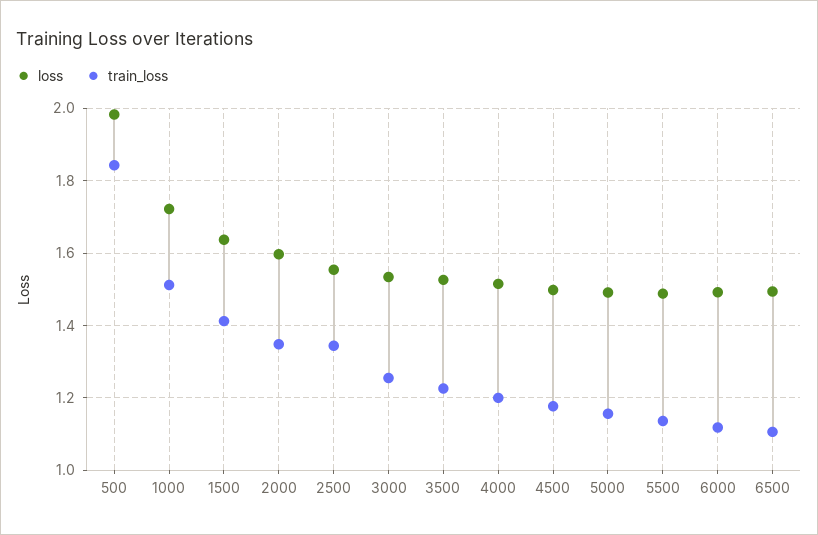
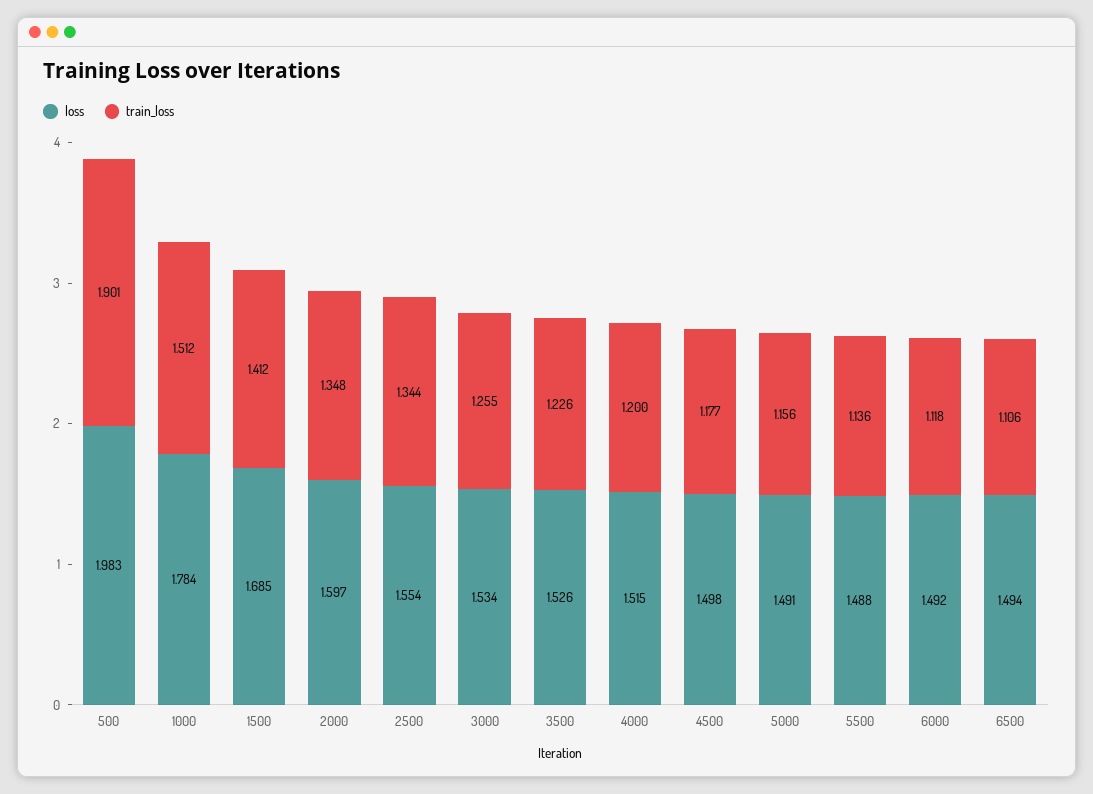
train_loss, 500: 1.84 -> 1.901
loss, 1000: 1.72 -> 1.784
loss, 1500: 1.64 -> 1.685

